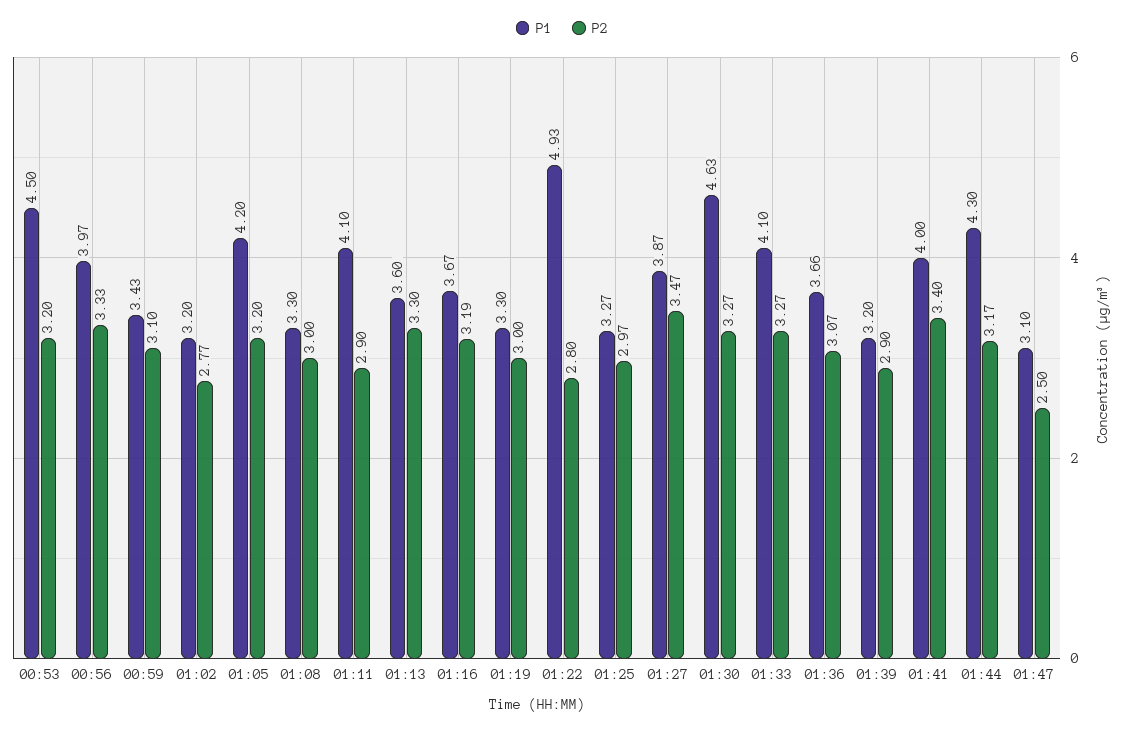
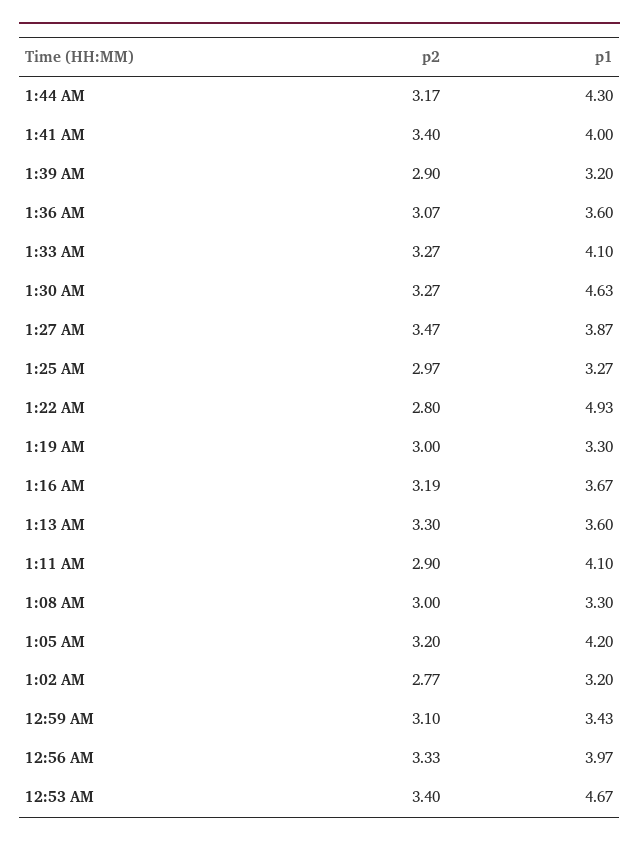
P1, 00:53: 4.5 -> 4.67
P2, 00:53: 3.2 -> 3.4
P1, 01:36: 3.66 -> 3.6
P1, 01:47: 3.1 -> none
P2, 01:47: 2.5 -> none

